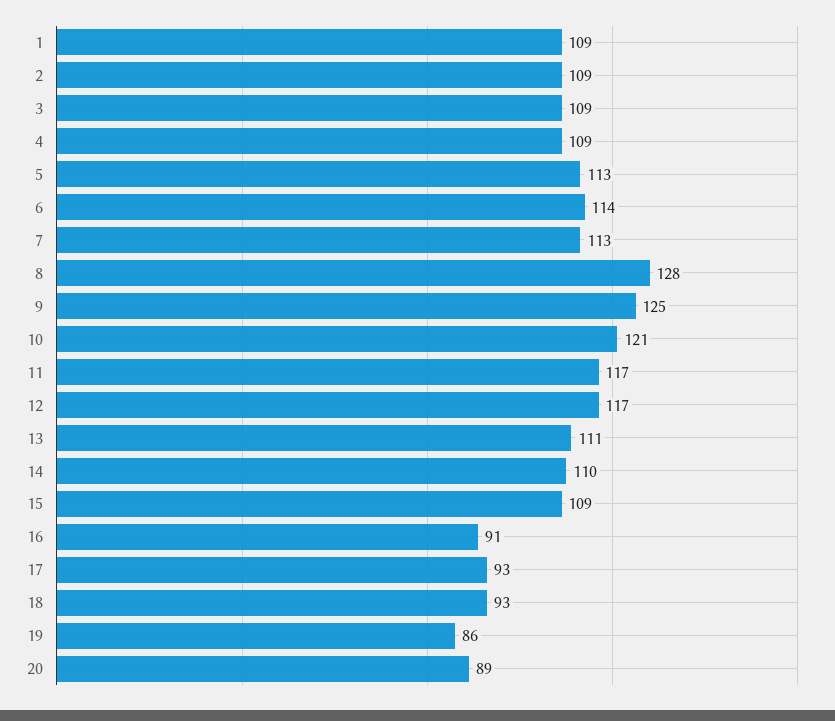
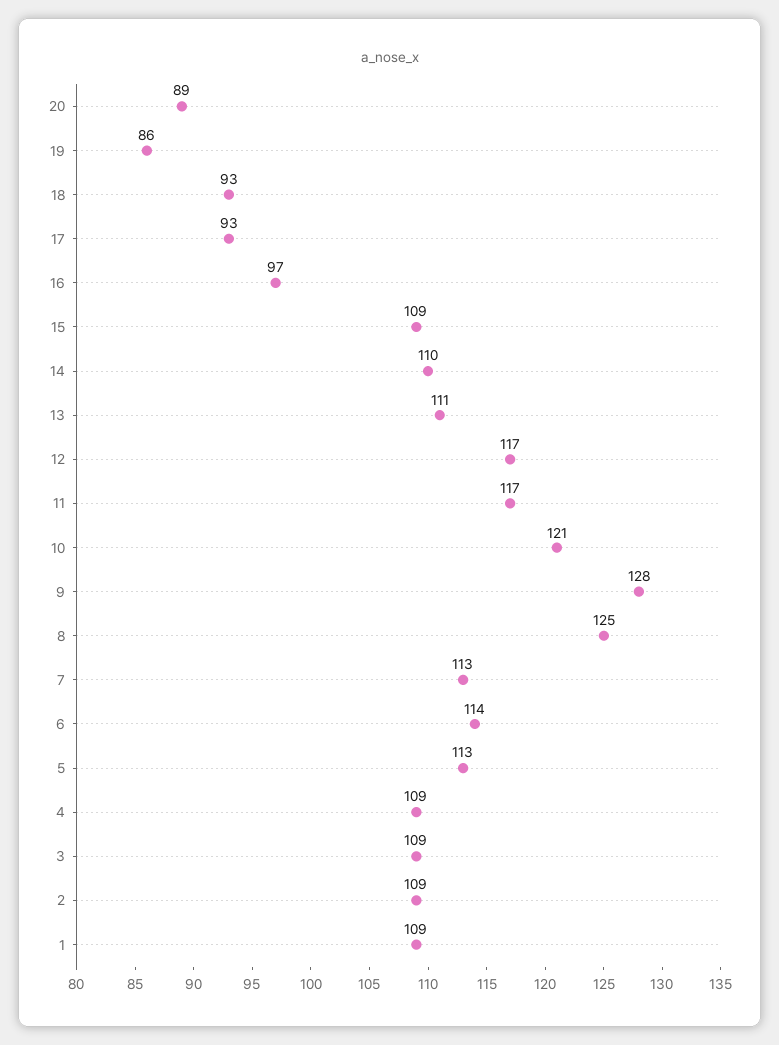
8: 128 -> 125
9: 125 -> 128
16: 91 -> 97

